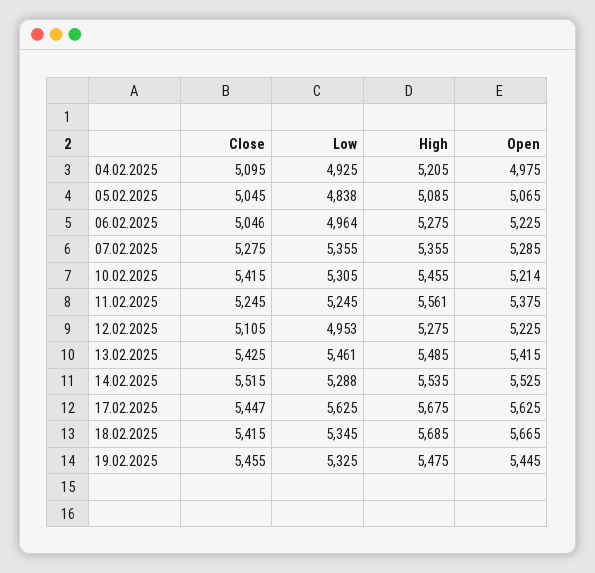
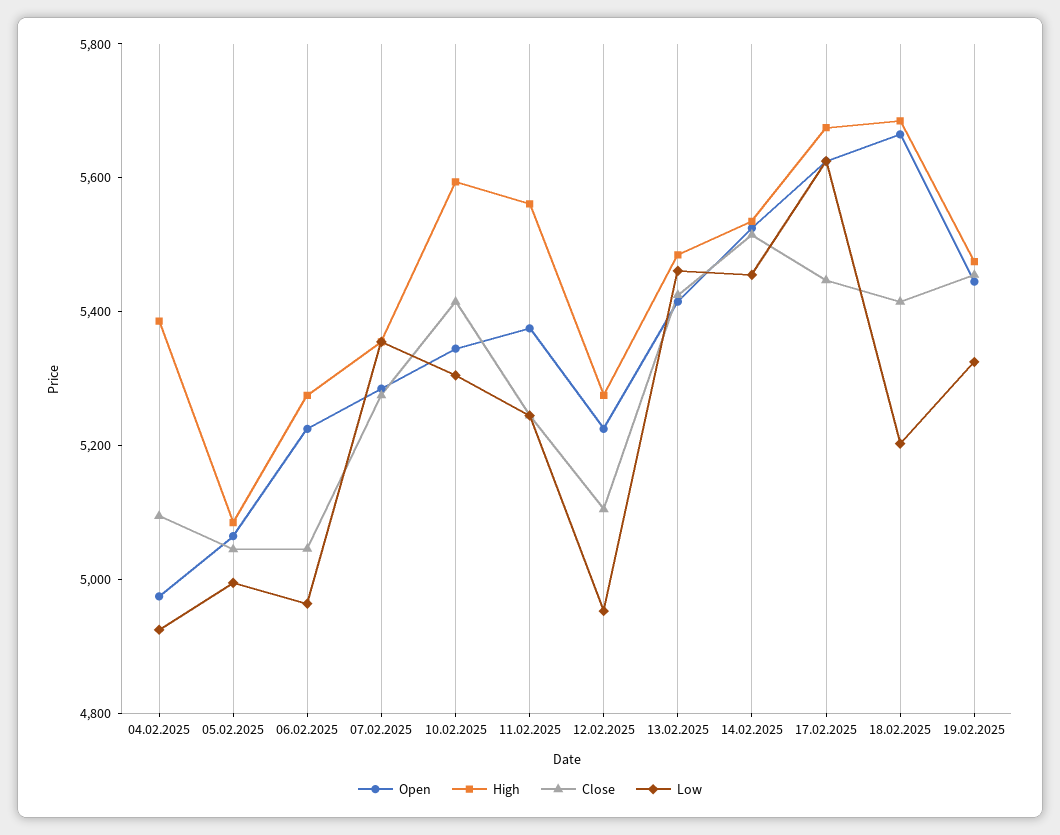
High, 04.02.2025: 5205 -> 5400
Low, 05.02.2025: 4838 -> 5000
High, 10.02.2025: 5455 -> 5600
Open, 10.02.2025: 5214 -> 5350
Low, 14.02.2025: 5288 -> 5450
Low, 18.02.2025: 5345 -> 5200

